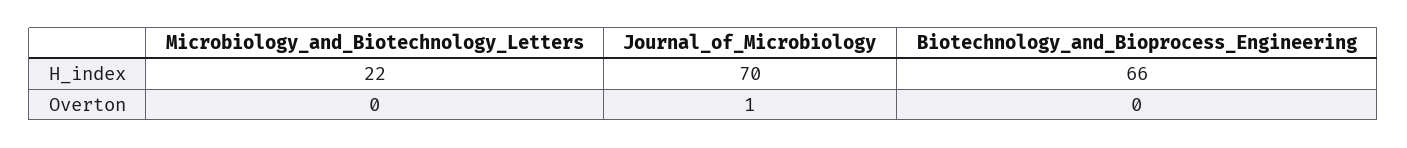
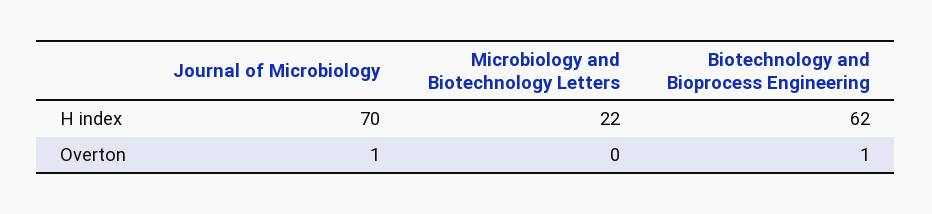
Biotechnology_and_Bioprocess_Engineering, H_index: 66 -> 62
Biotechnology_and_Bioprocess_Engineering, Overton: 0 -> 1

